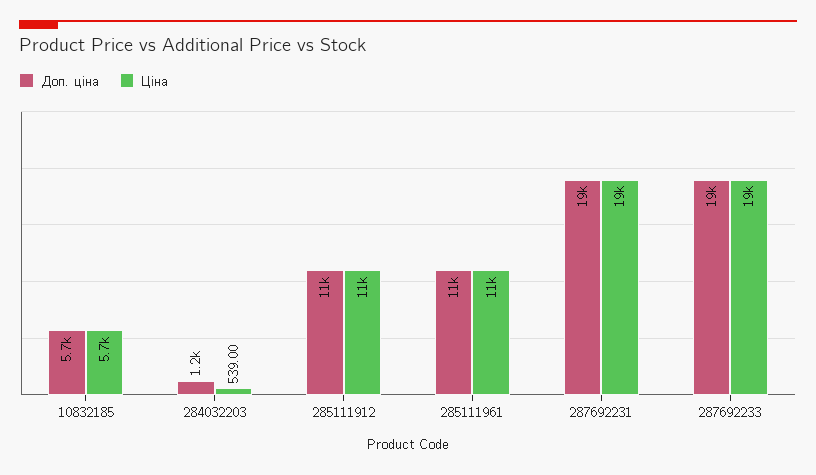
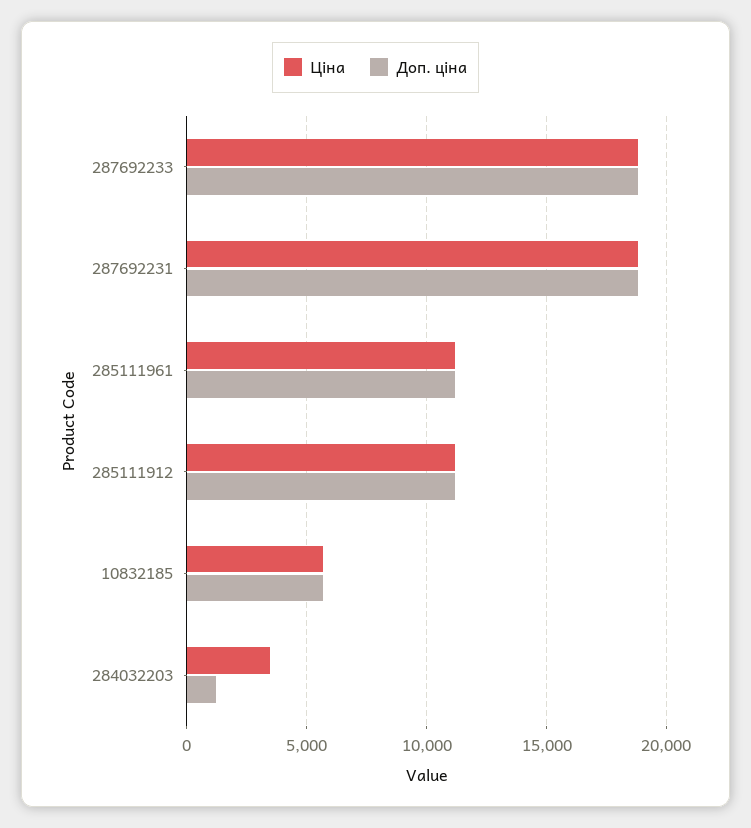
Ціна, 284032203: 539 -> 3500

